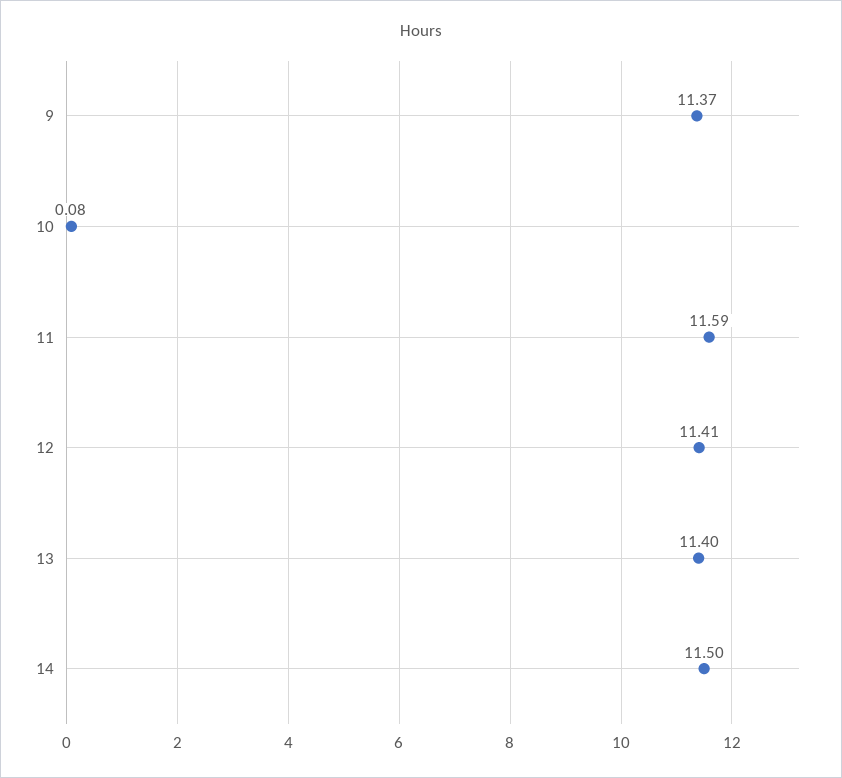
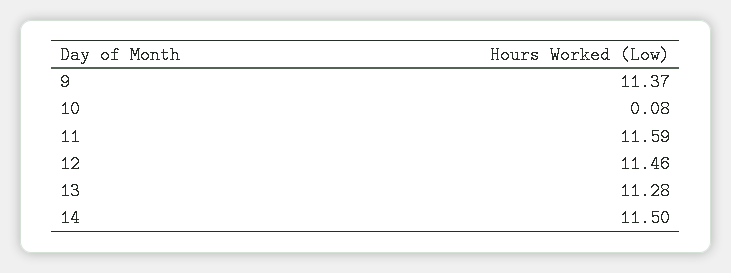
12: 11.41 -> 11.46
13: 11.4 -> 11.28

